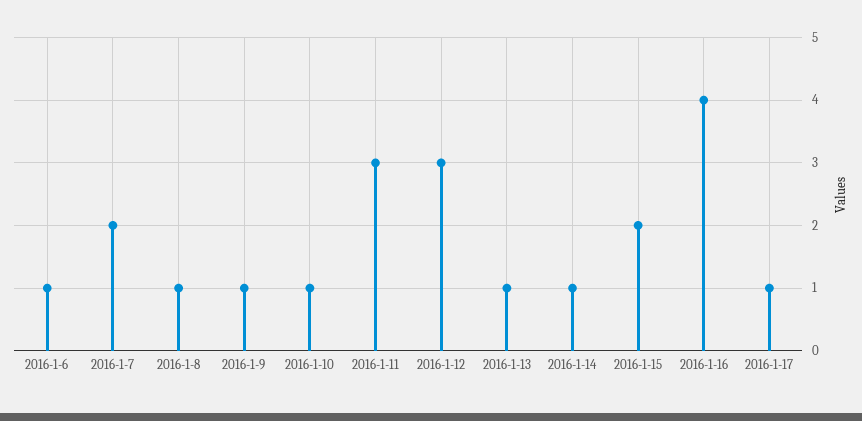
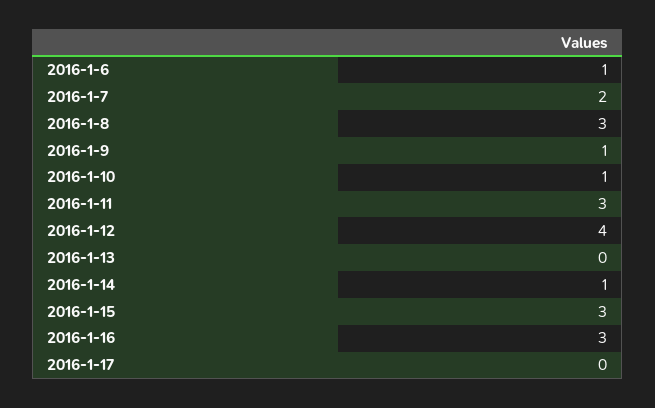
2016-1-8: 1 -> 3
2016-1-12: 3 -> 4
2016-1-13: 1 -> 0
2016-1-15: 2 -> 3
2016-1-16: 4 -> 3
2016-1-17: 1 -> 0

